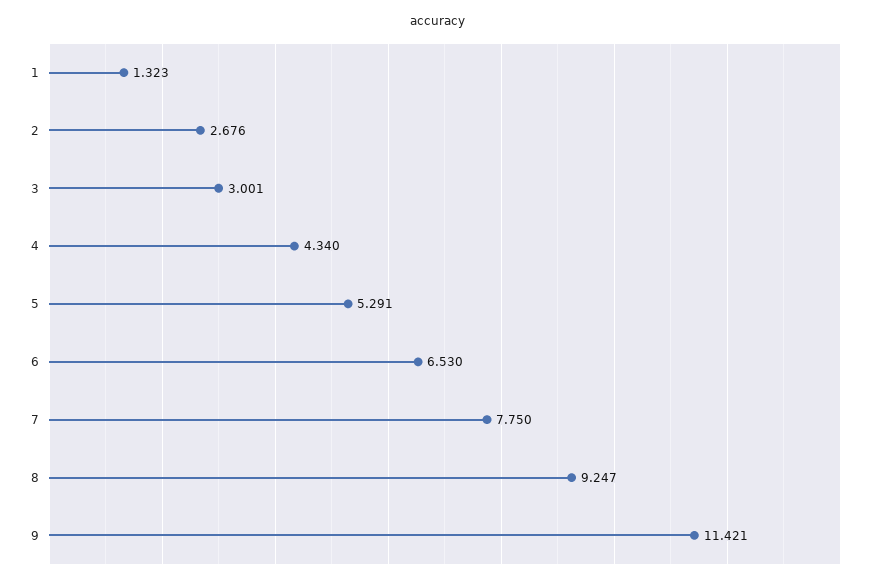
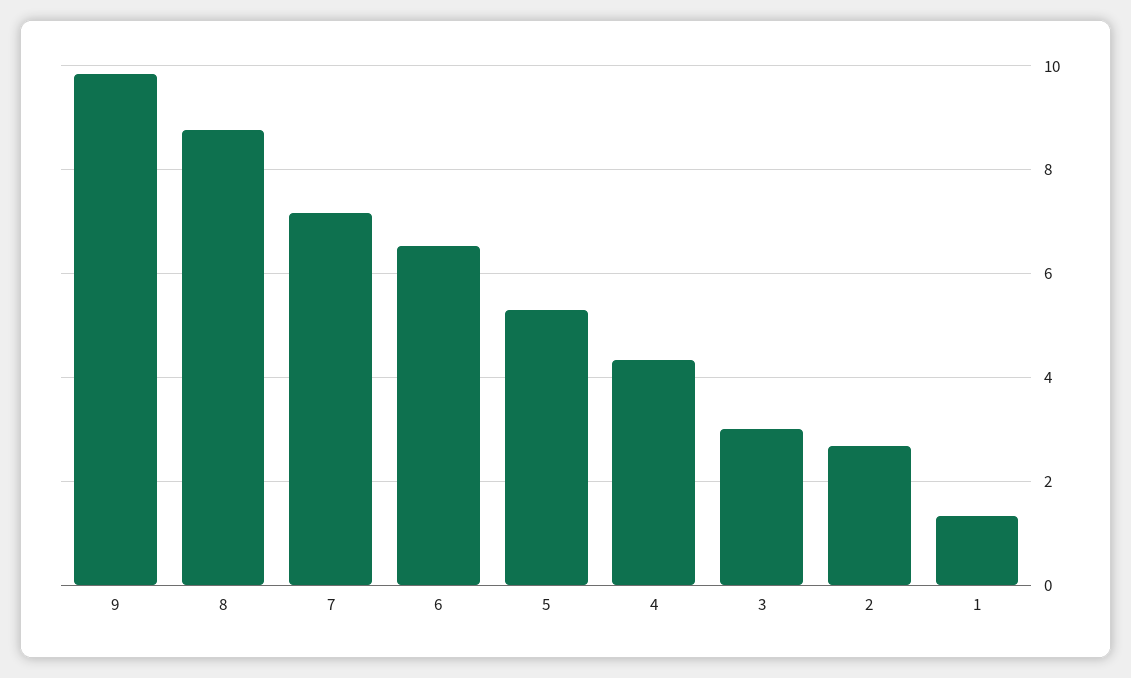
7: 7.75 -> 7.2
8: 9.247 -> 8.8
9: 11.421 -> 9.8

